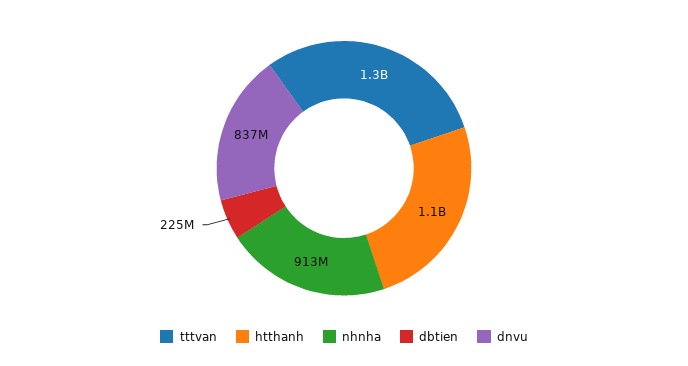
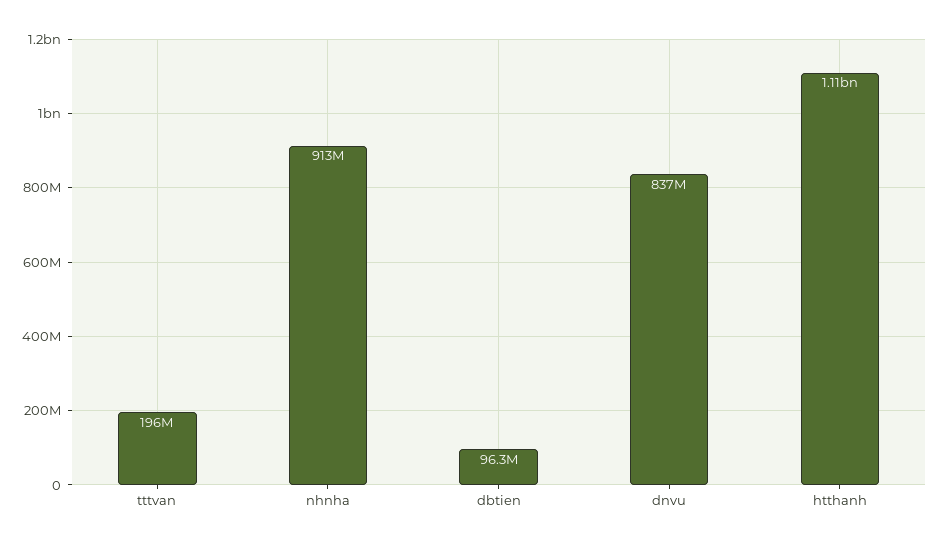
tttvan: 1300000000 -> 196000000
dbtien: 225000000 -> 96300000

